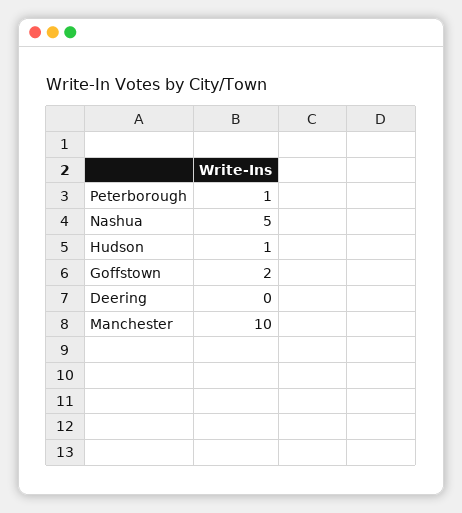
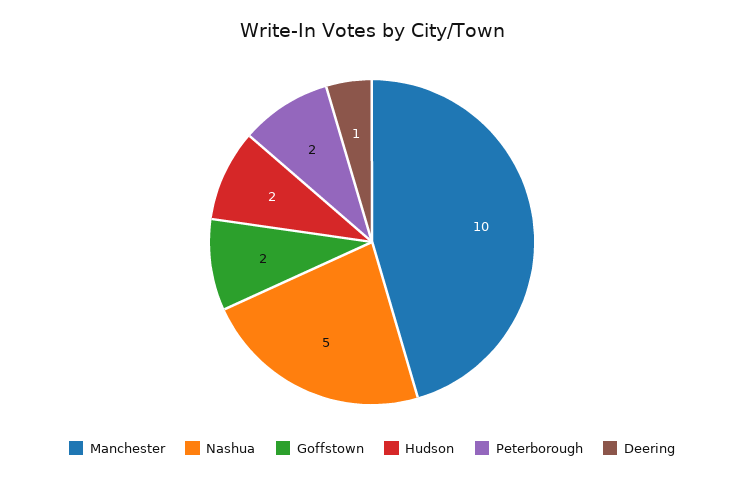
Peterborough: 1 -> 2
Hudson: 1 -> 2
Deering: 0 -> 1

